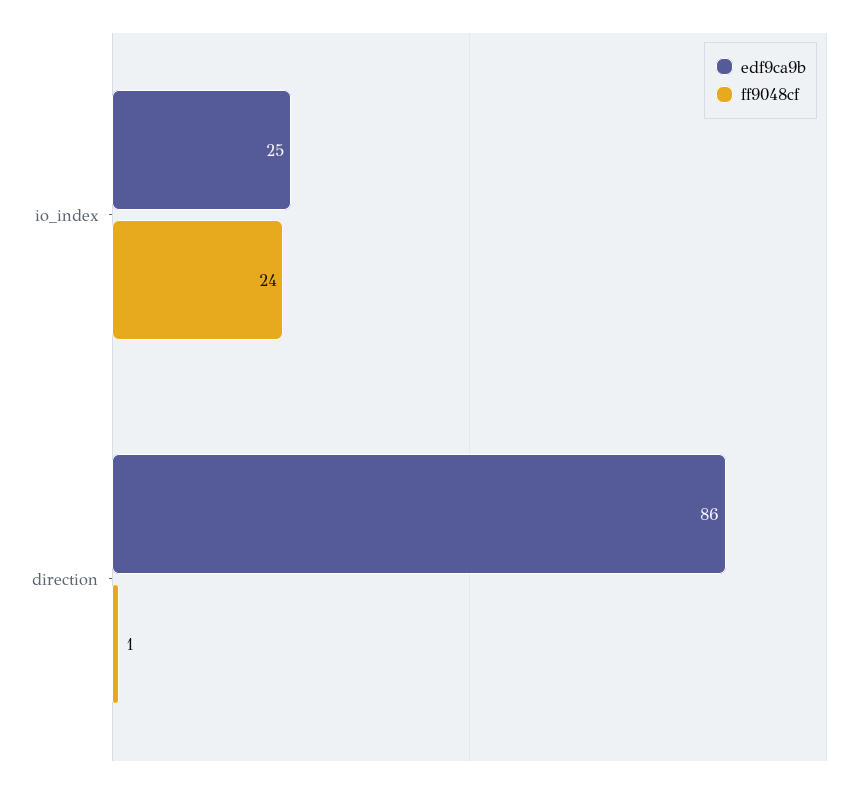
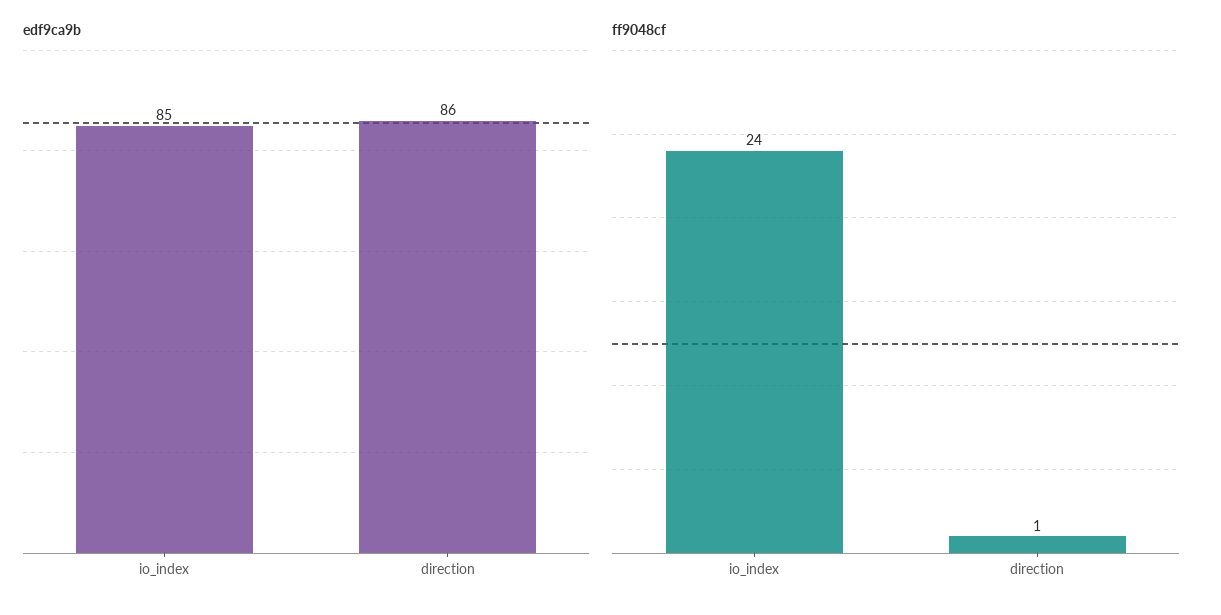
edf9ca9b, io_index: 25 -> 85

